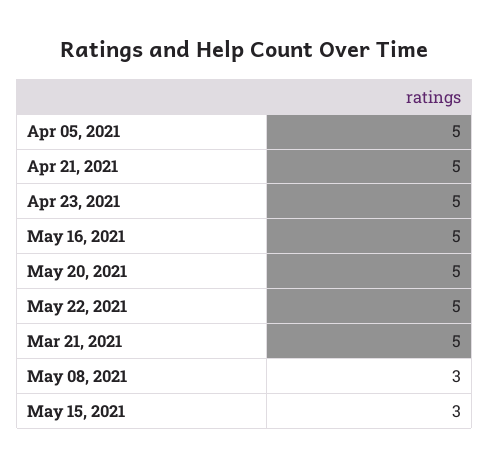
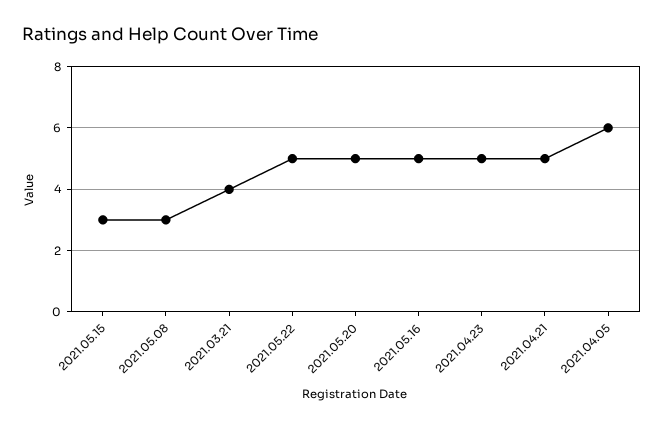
Apr 05, 2021: 5 -> 6
Mar 21, 2021: 5 -> 4

